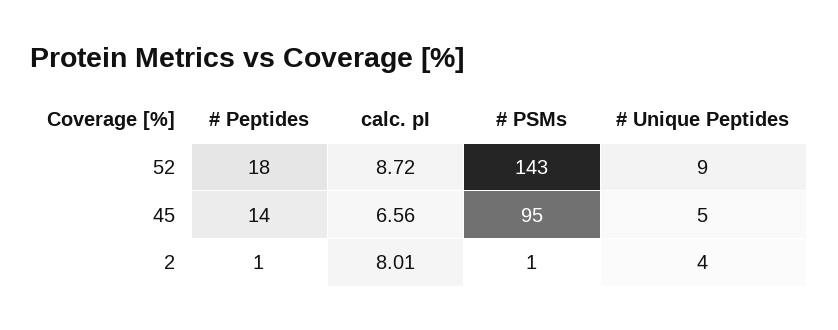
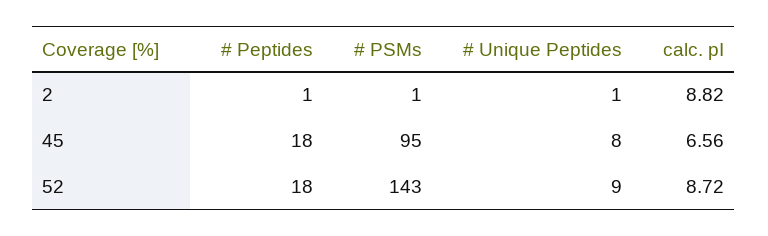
# Peptides, 45: 14 -> 18
# Unique Peptides, 45: 5 -> 8
calc. pI, 2: 8.01 -> 8.82
# Unique Peptides, 2: 4 -> 1

